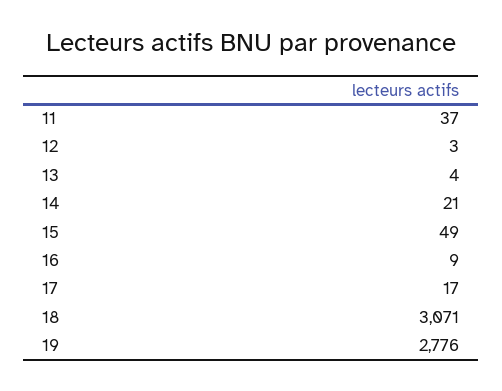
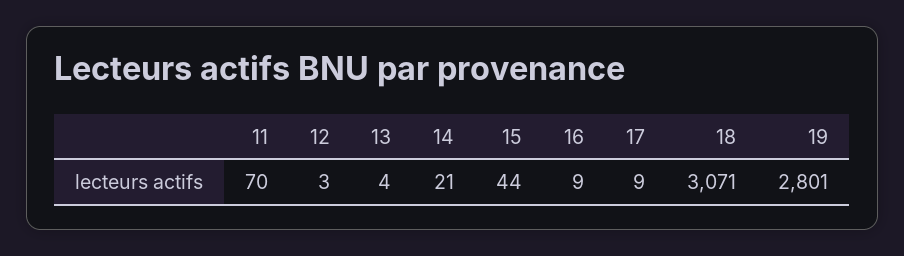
11: 37 -> 70
15: 49 -> 44
17: 17 -> 9
19: 2776 -> 2801

